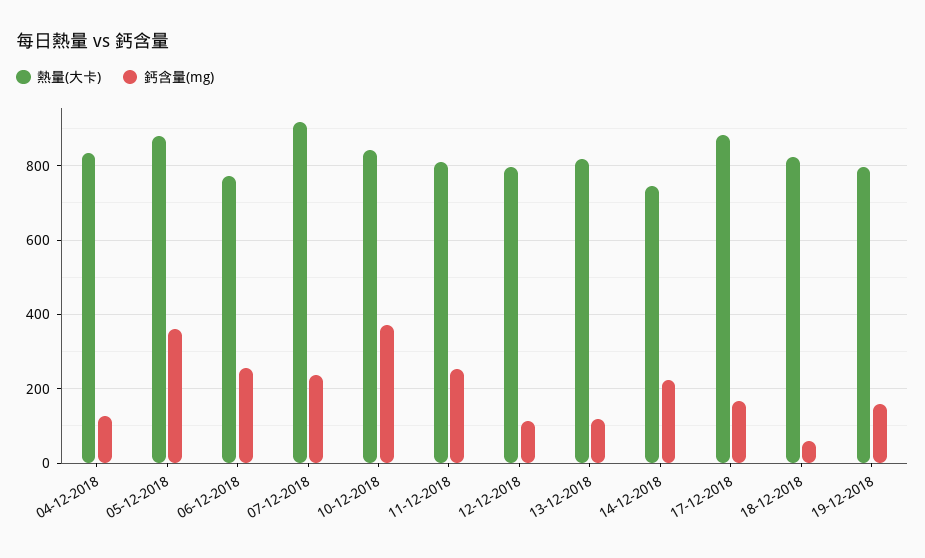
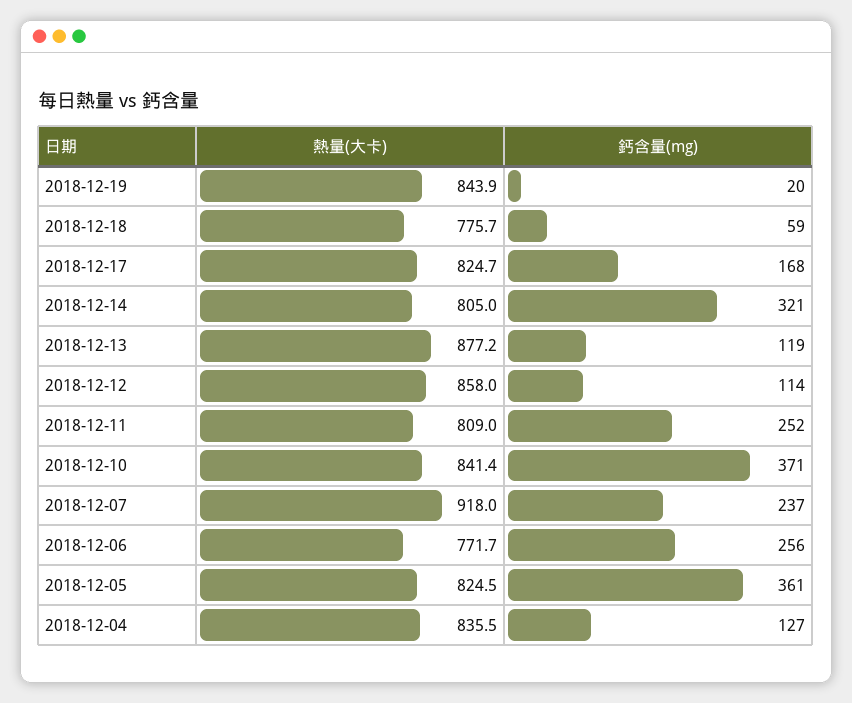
熱量(大卡), 05-12-2018: 880 -> 824.5
熱量(大卡), 12-12-2018: 800 -> 858
熱量(大卡), 13-12-2018: 820 -> 877.2
熱量(大卡), 14-12-2018: 740 -> 805
鈣含量(mg), 14-12-2018: 220 -> 321
熱量(大卡), 17-12-2018: 880 -> 824.7
熱量(大卡), 18-12-2018: 820 -> 775.7
熱量(大卡), 19-12-2018: 800 -> 843.9
鈣含量(mg), 19-12-2018: 160 -> 20

